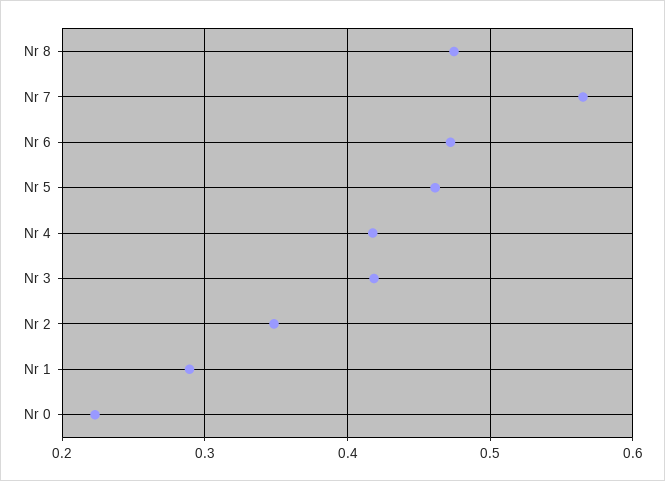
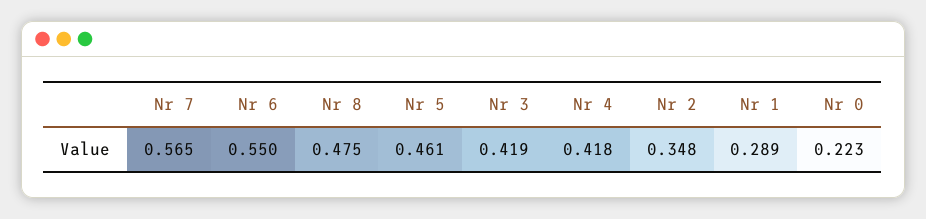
Nr 6: 0.47 -> 0.55

